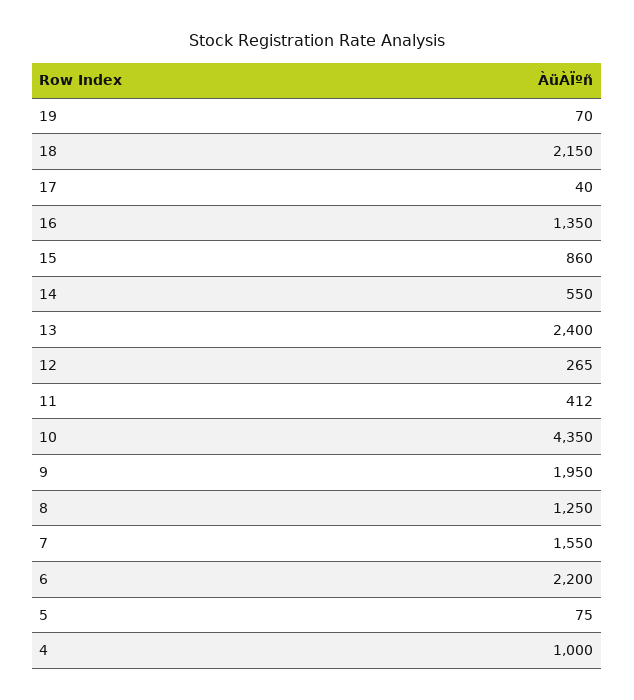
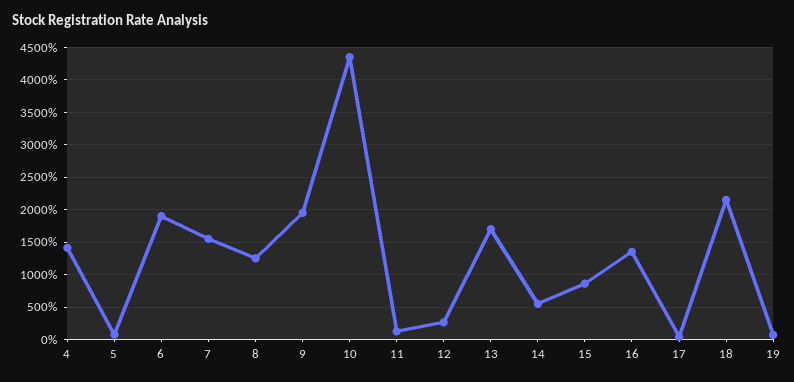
13: 2400 -> 1700
11: 412 -> 100
6: 2200 -> 1900
4: 1000 -> 1400

